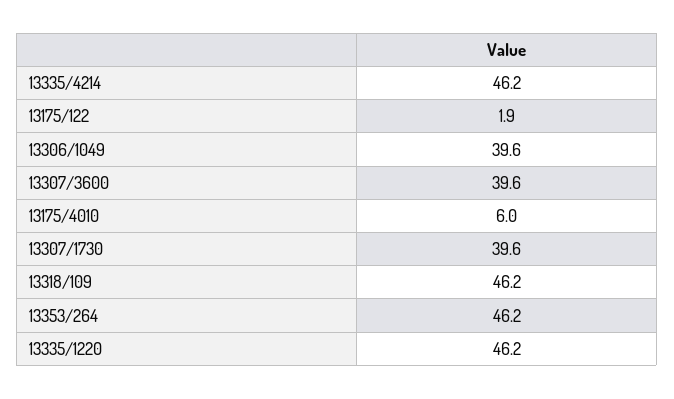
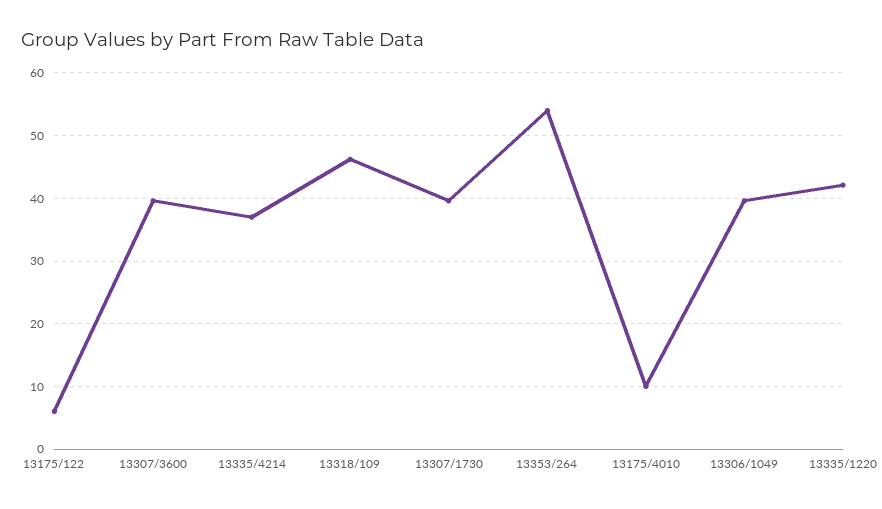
13335/4214: 46.2 -> 37
13175/122: 1.9 -> 6
13175/4010: 6 -> 10
13353/264: 46.2 -> 54
13335/1220: 46.2 -> 42

